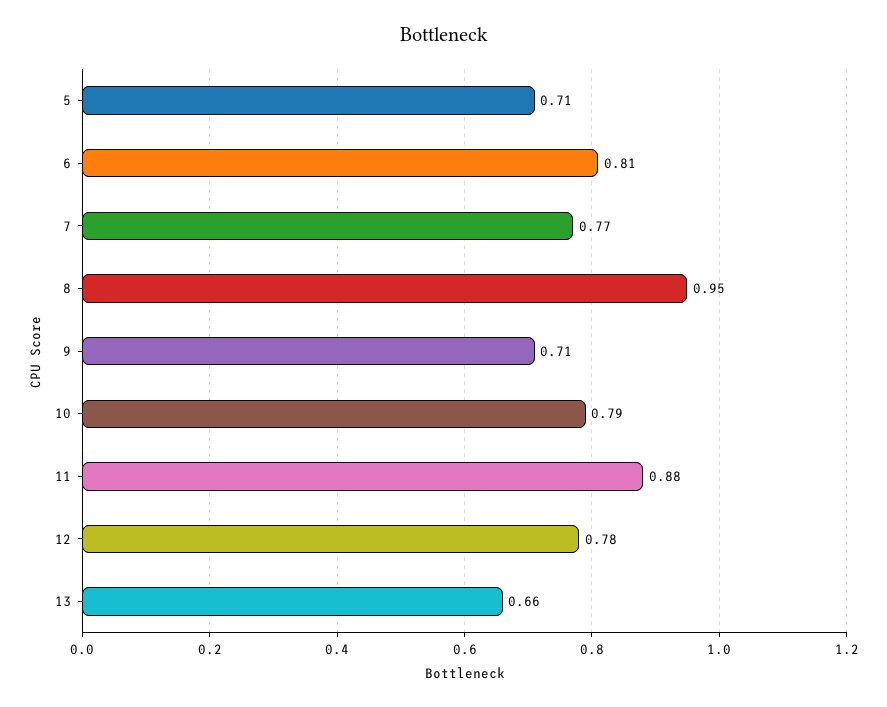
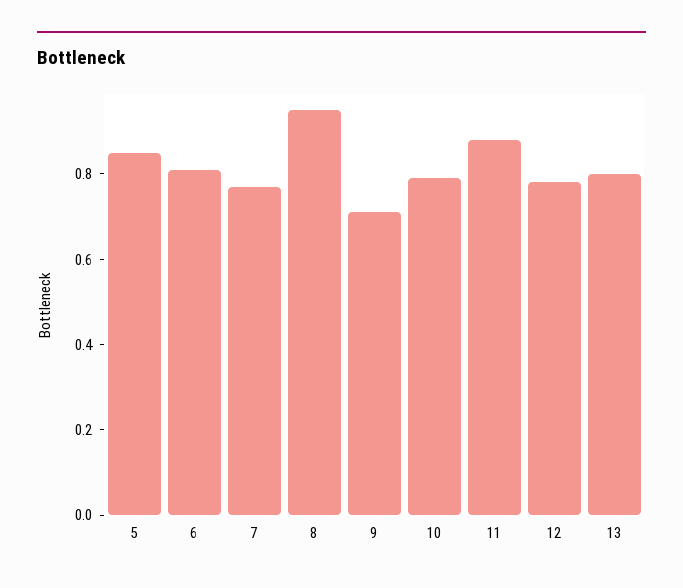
5: 0.71 -> 0.85
13: 0.66 -> 0.8

